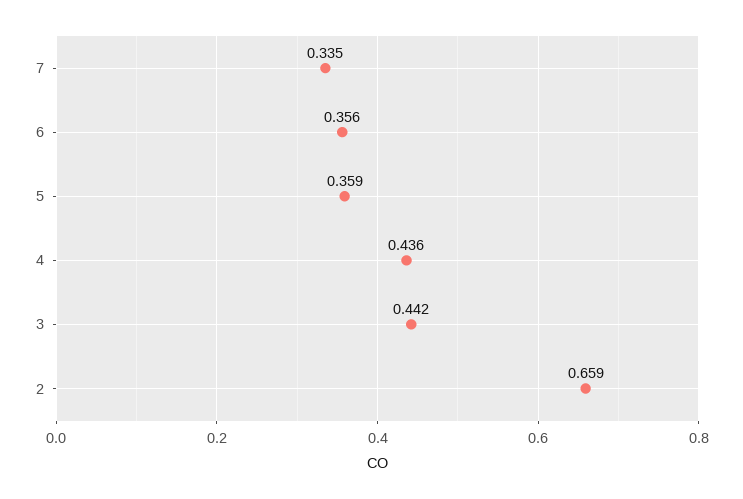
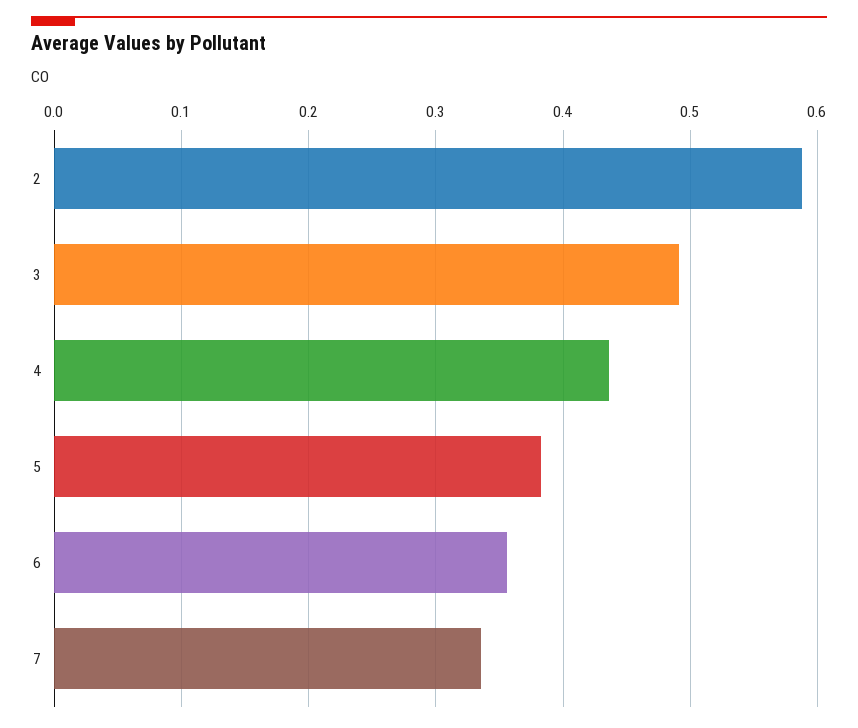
5: 0.359 -> 0.38
3: 0.442 -> 0.49
2: 0.659 -> 0.59

